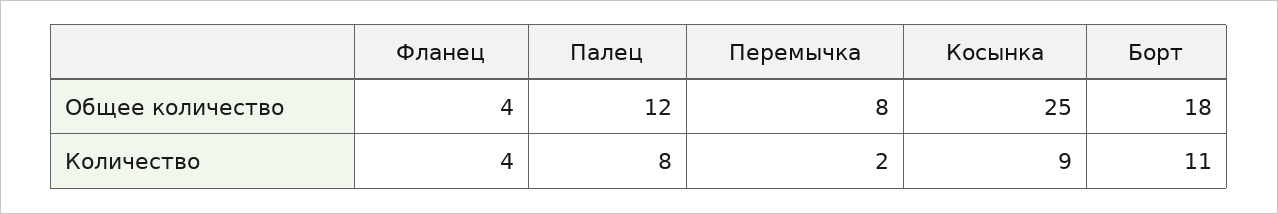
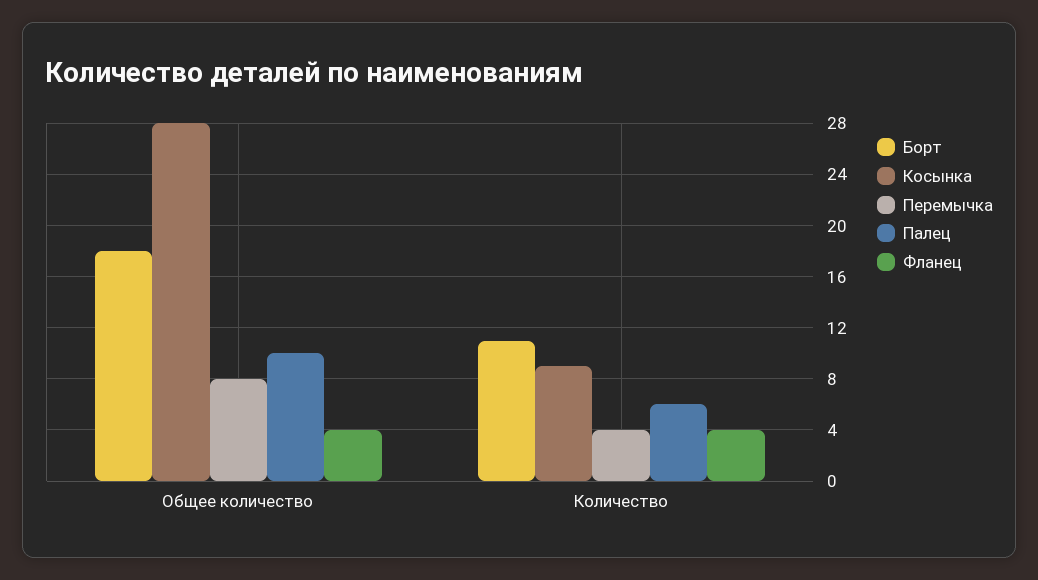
Палец, Общее количество: 12 -> 10
Косынка, Общее количество: 25 -> 28
Палец, Количество: 8 -> 6
Перемычка, Количество: 2 -> 4

